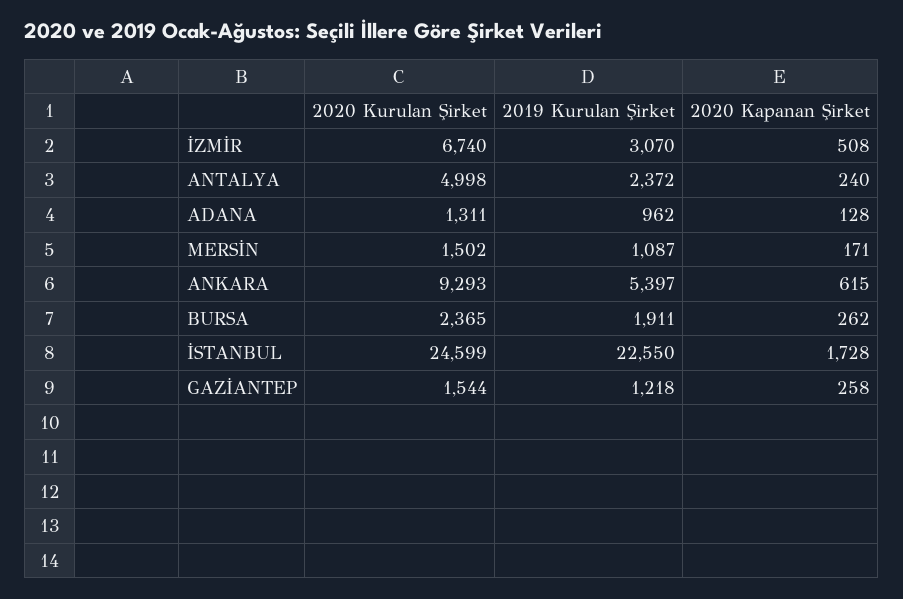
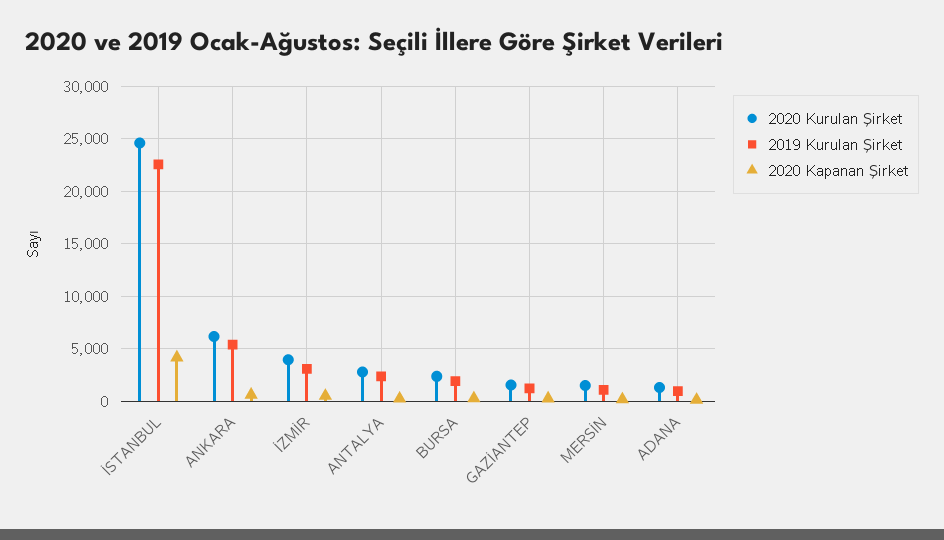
2020 Kurulan Şirket, İZMİR: 6740 -> 4000
2020 Kurulan Şirket, ANTALYA: 4998 -> 3000
2020 Kurulan Şirket, ANKARA: 9293 -> 6000
2020 Kapanan Şirket, İSTANBUL: 1728 -> 4000

